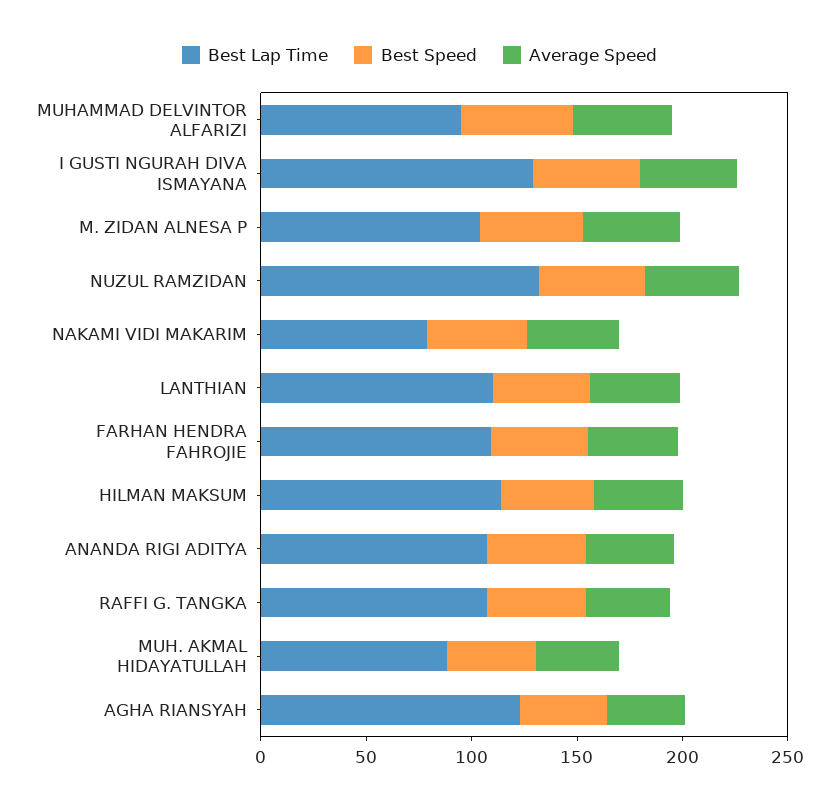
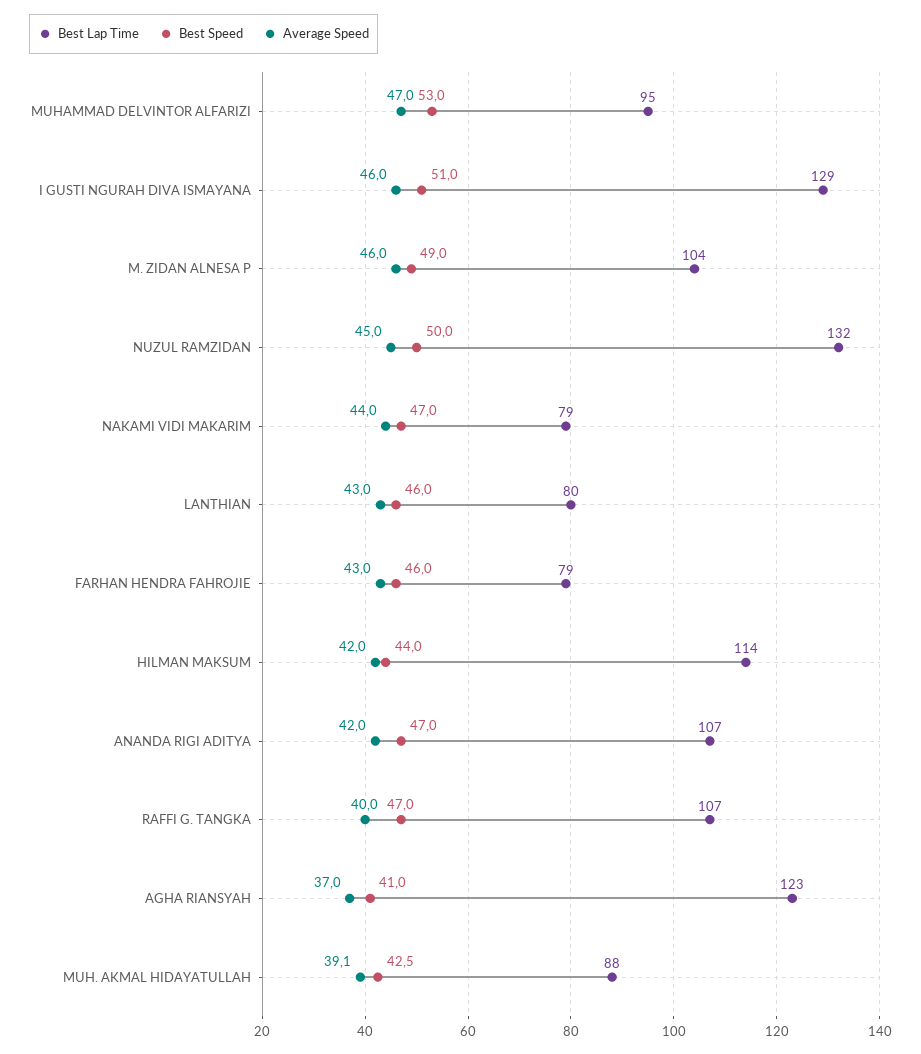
Best Lap Time, LANTHIAN: 110 -> 80
Best Lap Time, FARHAN HENDRA FAHROJIE: 110 -> 79

